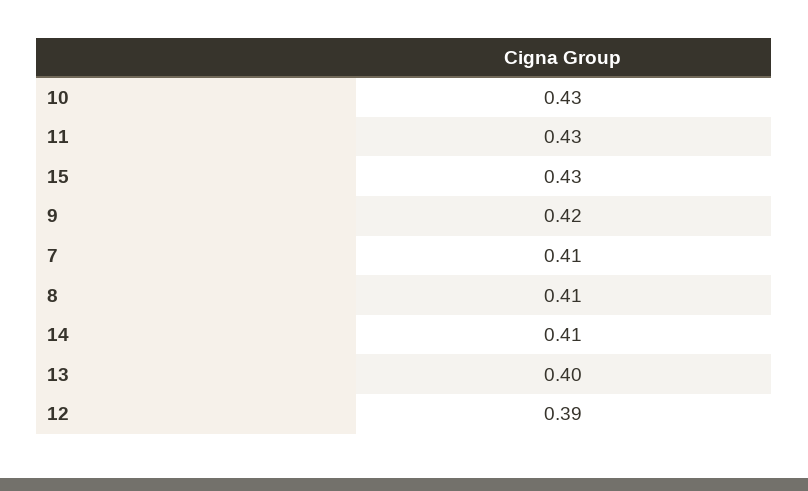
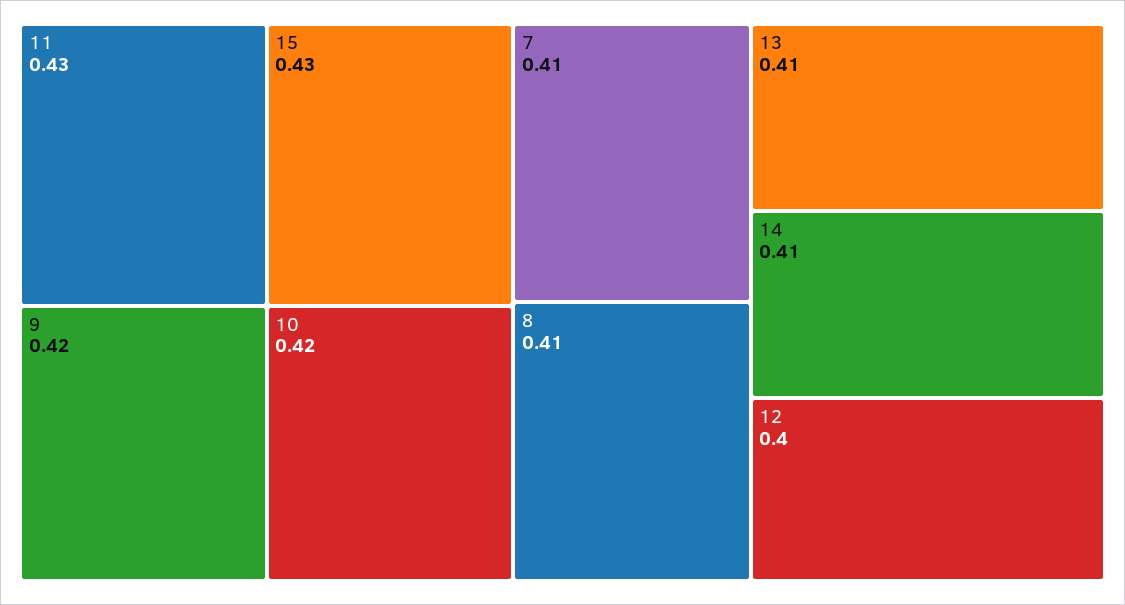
10: 0.43 -> 0.42
13: 0.4 -> 0.41
12: 0.39 -> 0.4

